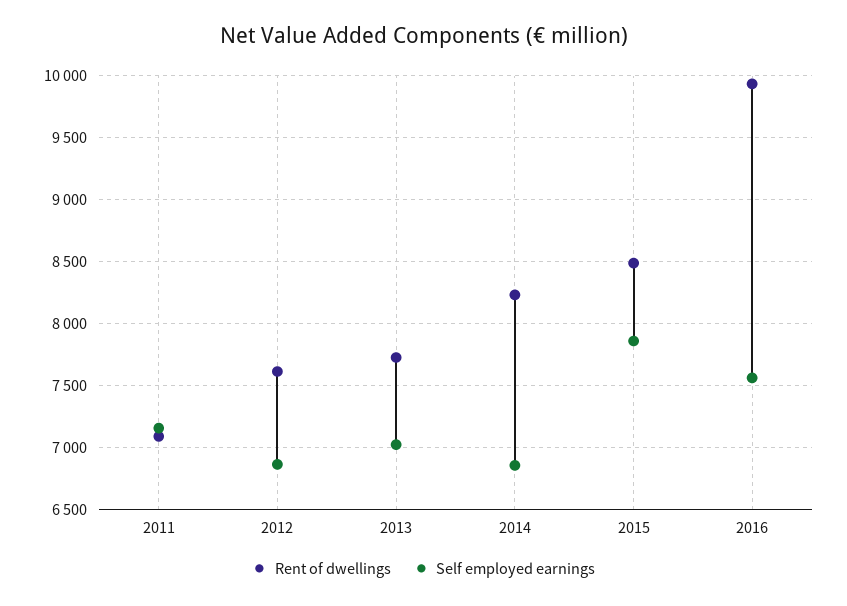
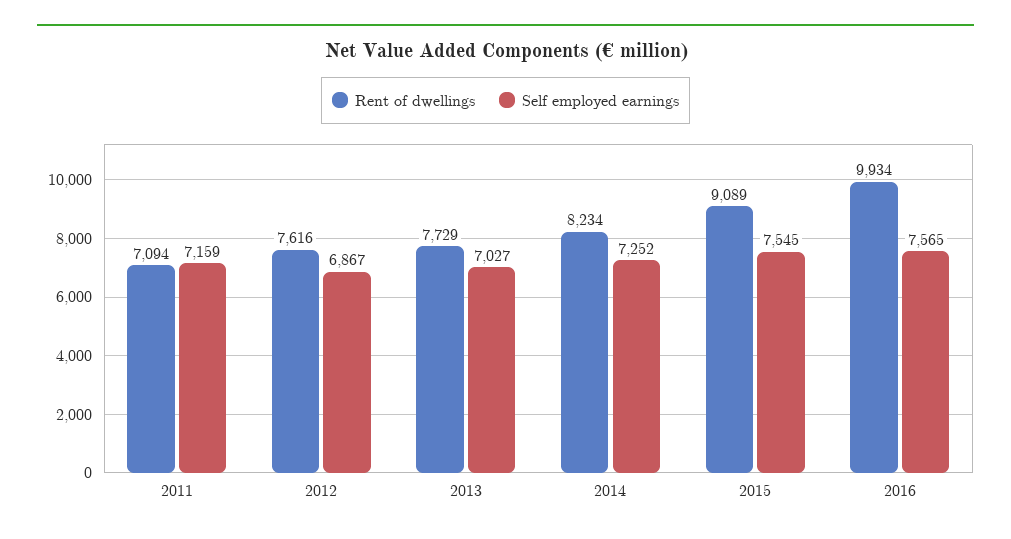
Self employed earnings, 2014: 6850 -> 7252
Rent of dwellings, 2015: 8500 -> 9089
Self employed earnings, 2015: 7850 -> 7545

